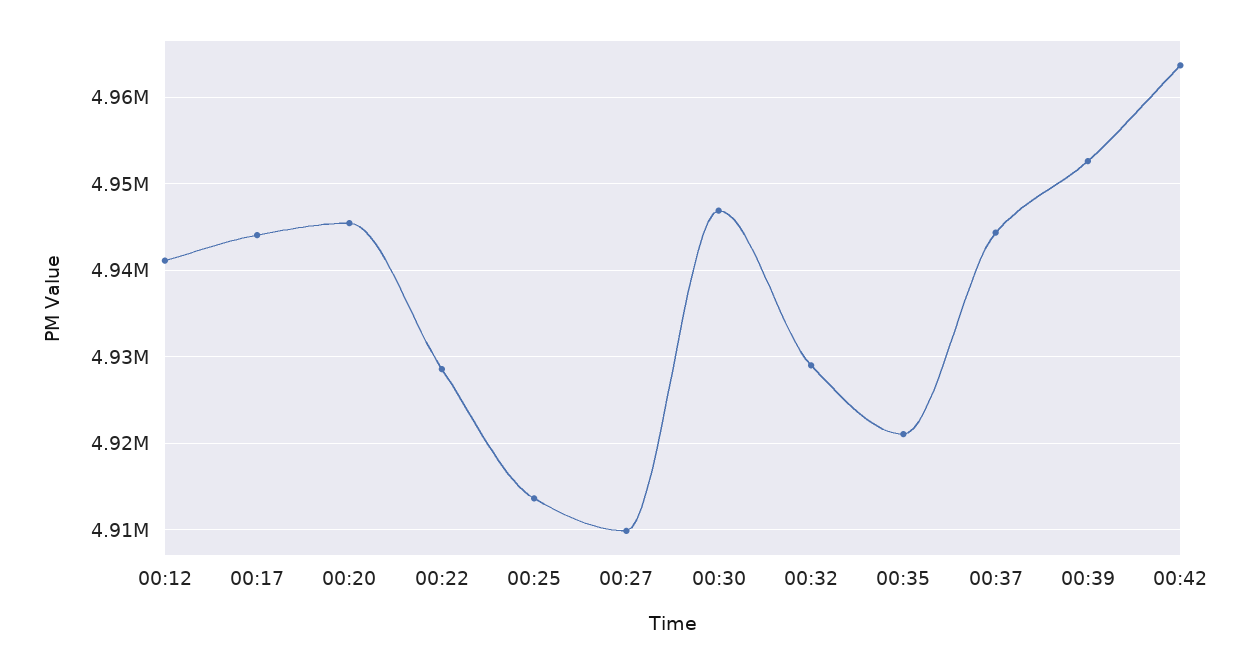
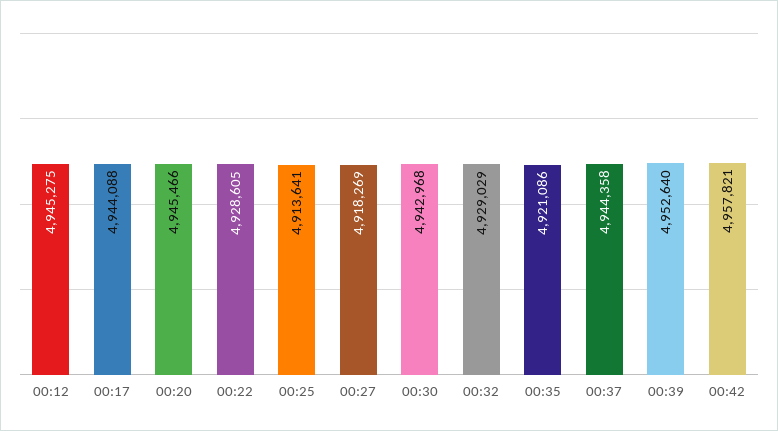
00:12: 4941000 -> 4945275
00:27: 4910000 -> 4918269
00:30: 4947000 -> 4942968
00:42: 4964000 -> 4957821

